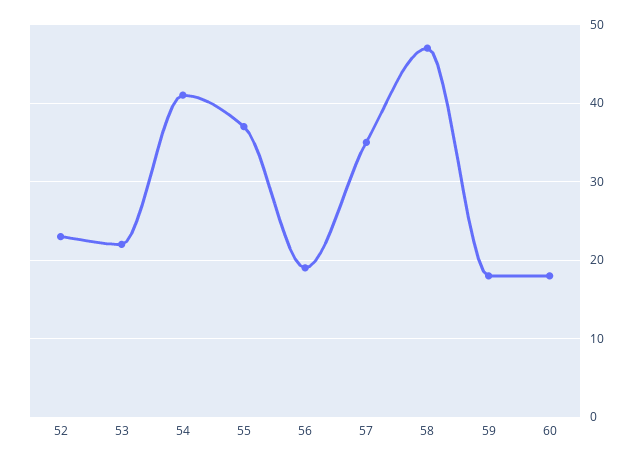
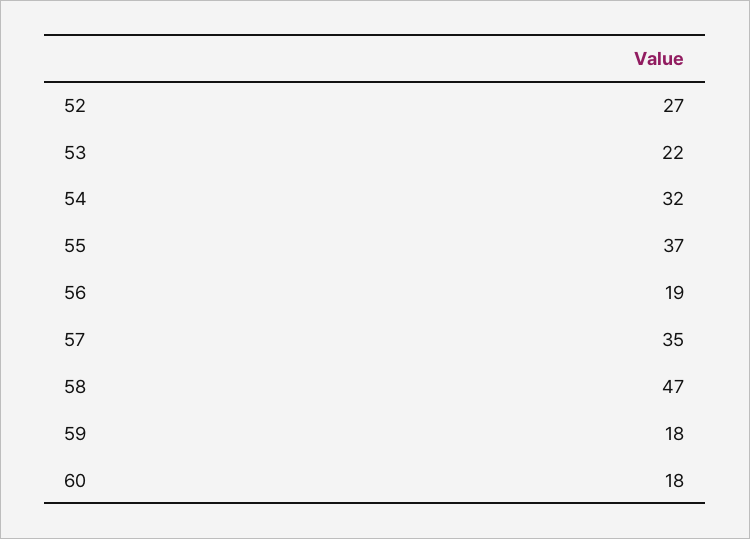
52: 23 -> 27
54: 41 -> 32

